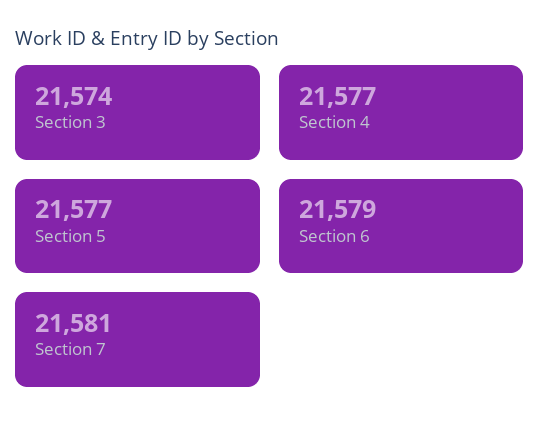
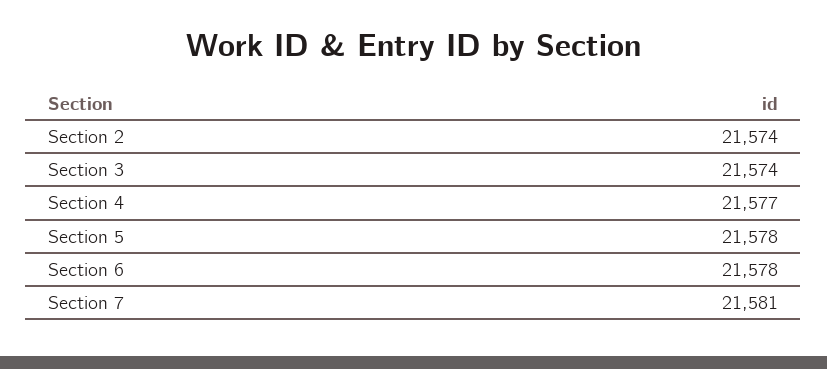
Section 5: 21577 -> 21578
Section 6: 21579 -> 21578
Section 2: none -> 21574

